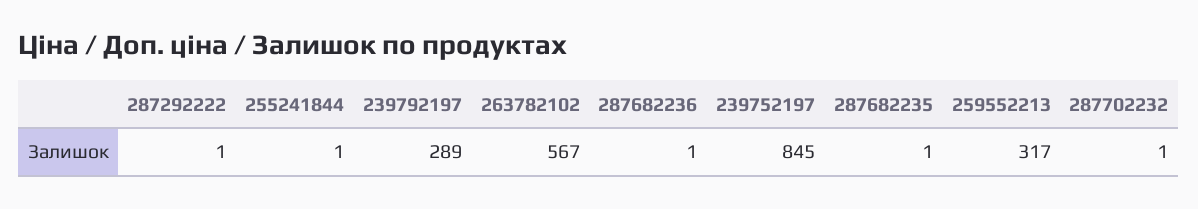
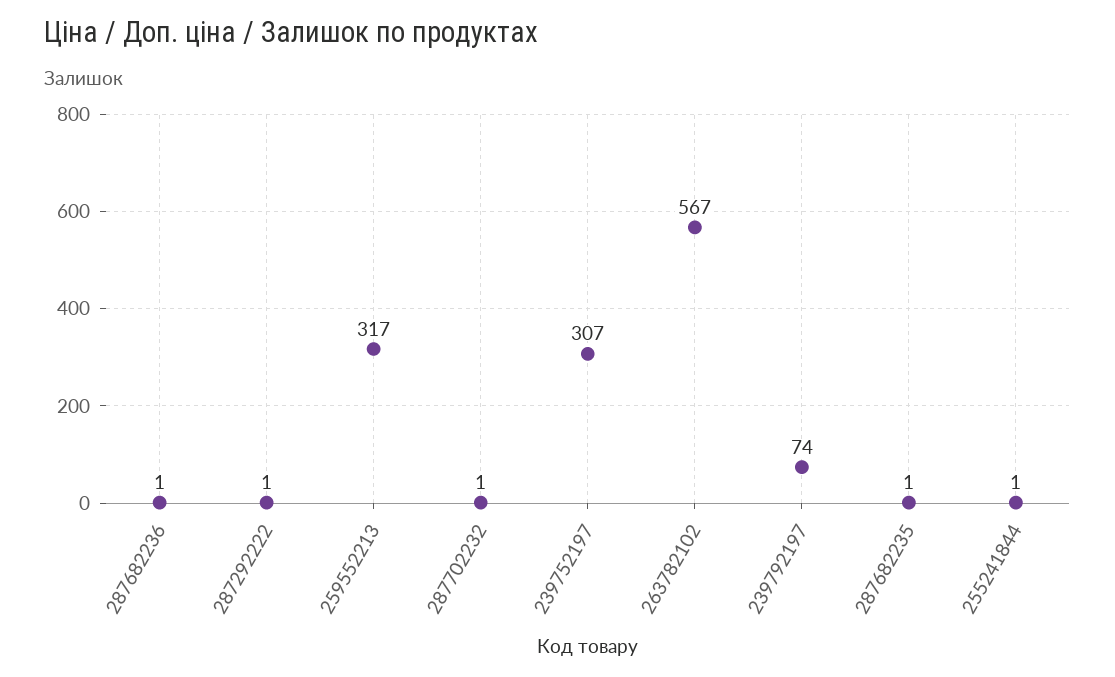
239792197: 289 -> 74
239752197: 845 -> 307

